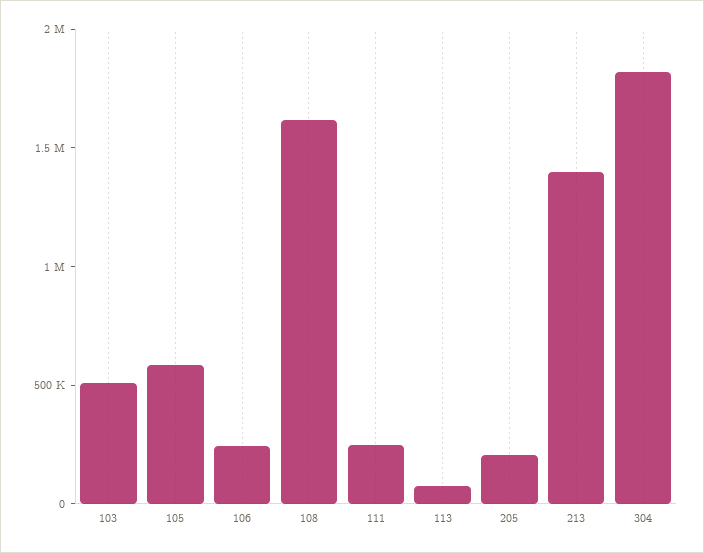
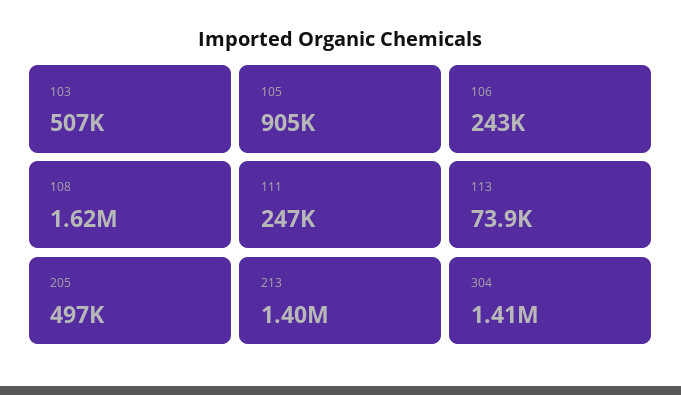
105: 600000 -> 905000
205: 200000 -> 497000
304: 1800000 -> 1410000

